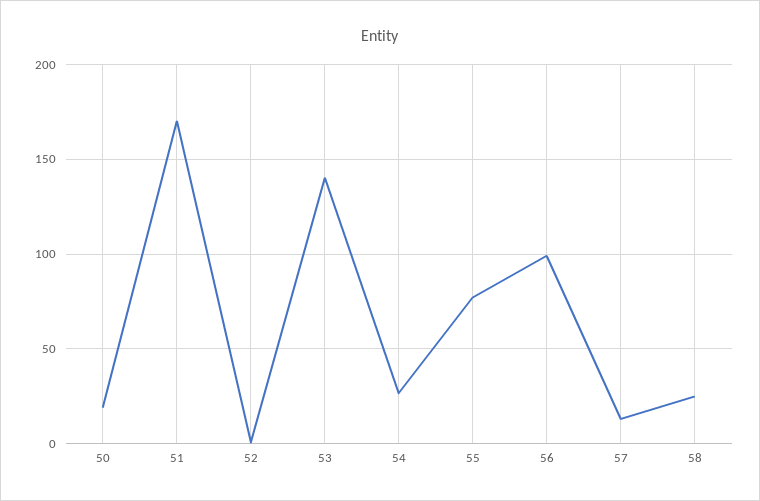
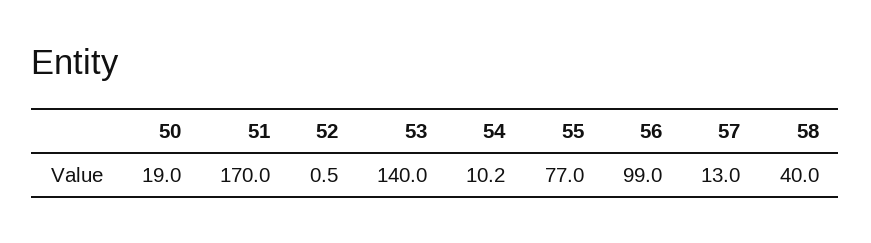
54: 25 -> 10.2
58: 25 -> 40

